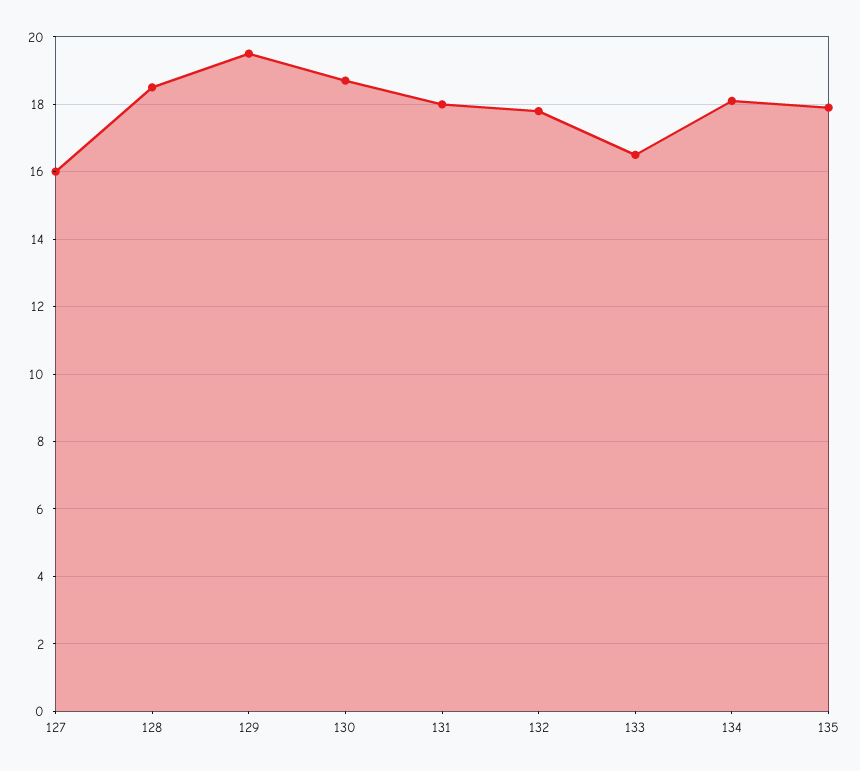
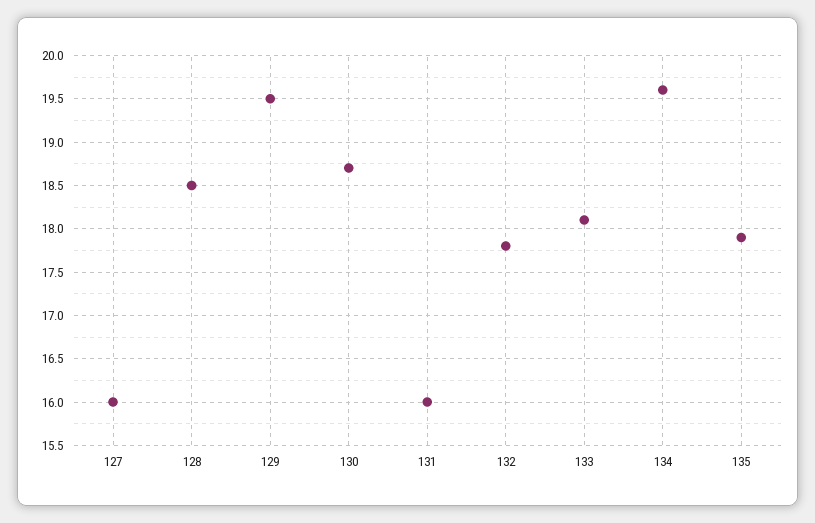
131: 18 -> 16
133: 16.5 -> 18.1
134: 18 -> 19.6

